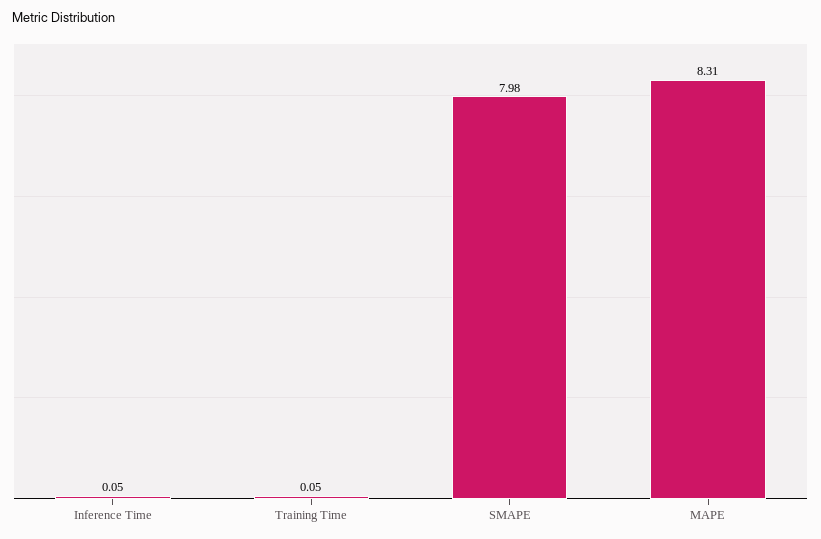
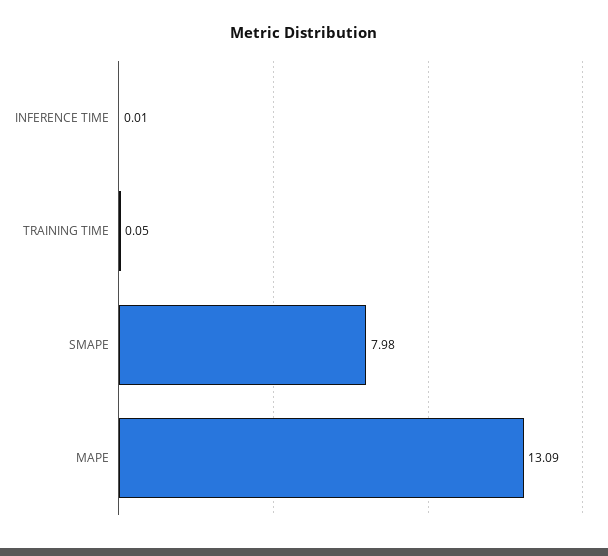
Inference Time: 0.05 -> 0.01
MAPE: 8.31 -> 13.09

